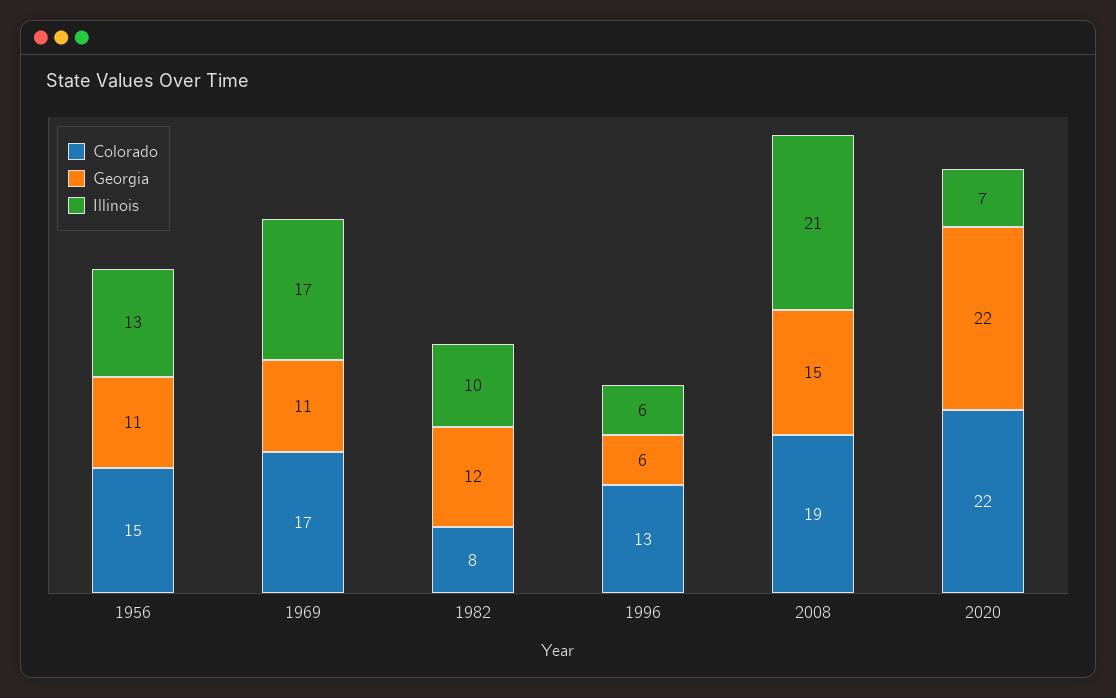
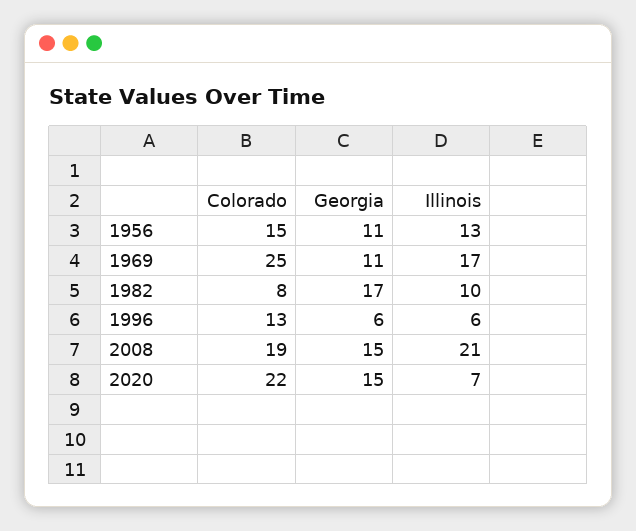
Colorado, 1969: 17 -> 25
Georgia, 1982: 12 -> 17
Georgia, 2020: 22 -> 15

